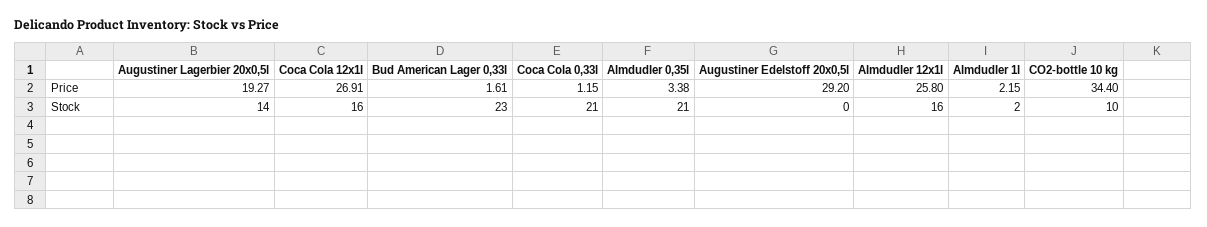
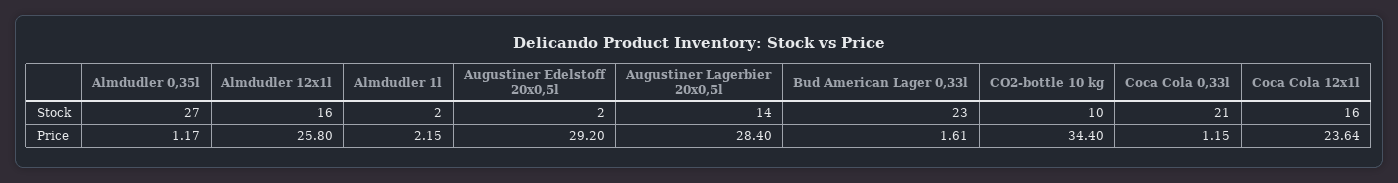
Augustiner Lagerbier 20x0,5l, Price: 19.27 -> 28.4
Coca Cola 12x1l, Price: 26.91 -> 23.64
Almdudler 0,35l, Price: 3.38 -> 1.17
Almdudler 0,35l, Stock: 21 -> 27
Augustiner Edelstoff 20x0,5l, Stock: 0 -> 2

